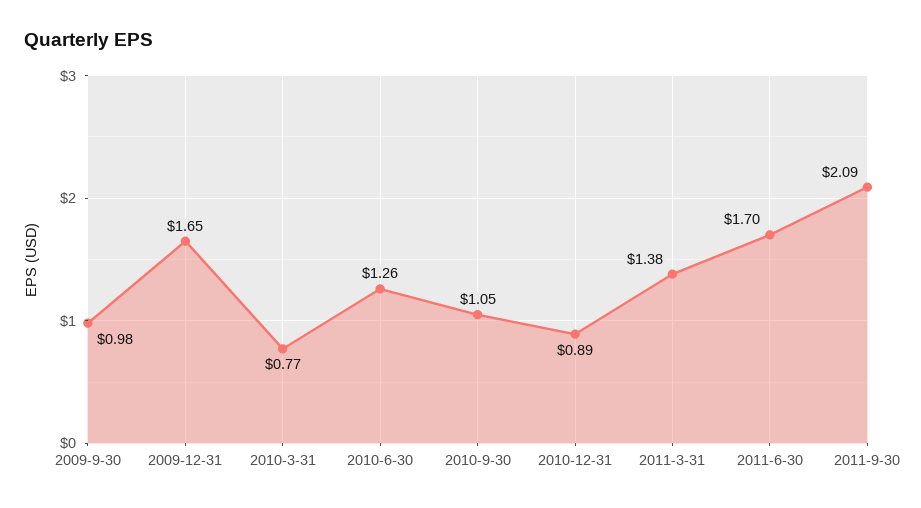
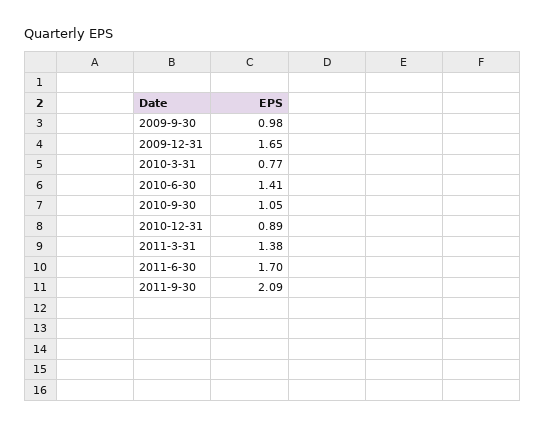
2010-6-30: 1.26 -> 1.41

